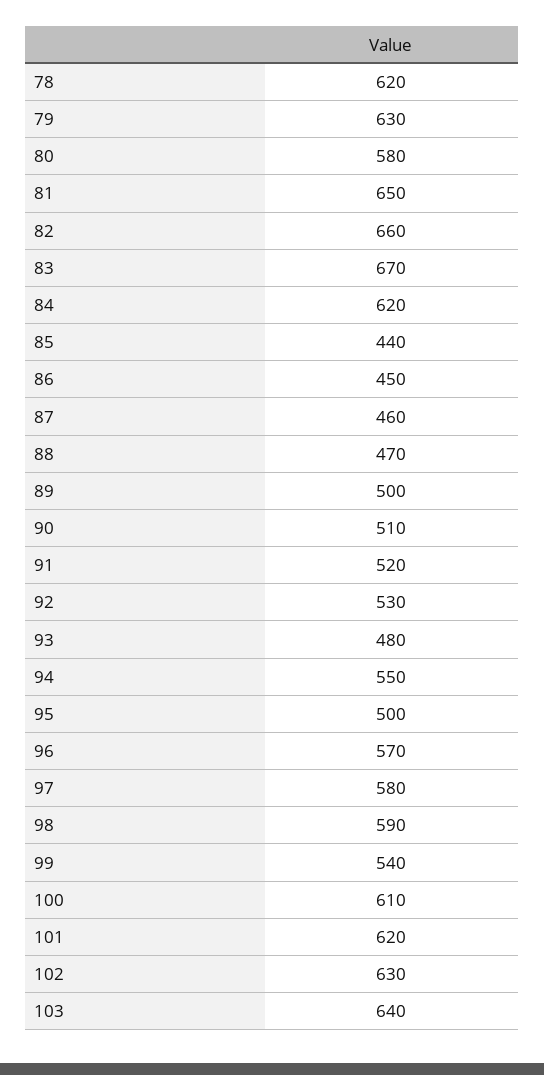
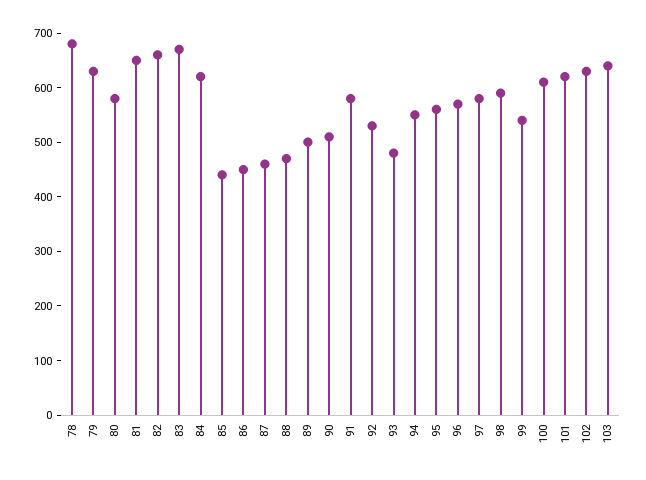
78: 620 -> 680
91: 520 -> 580
95: 500 -> 560

